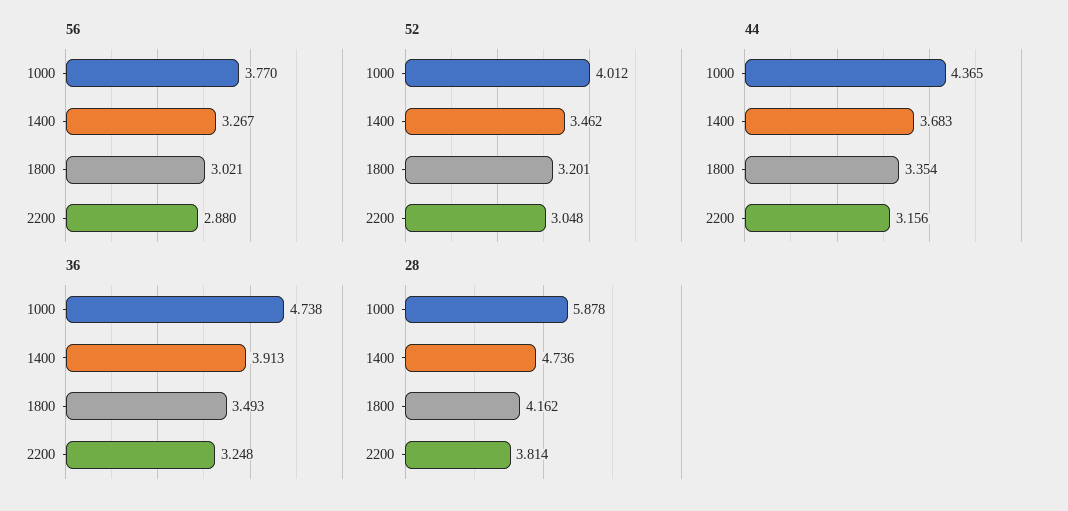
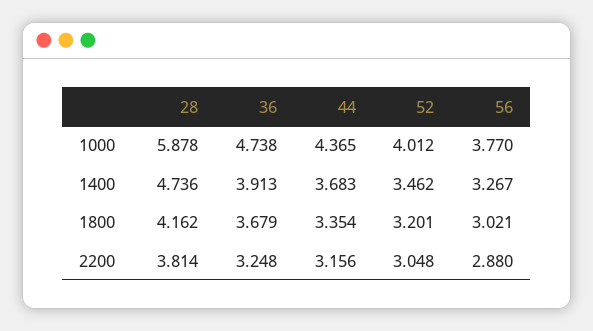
36, 1800: 3.493 -> 3.679

